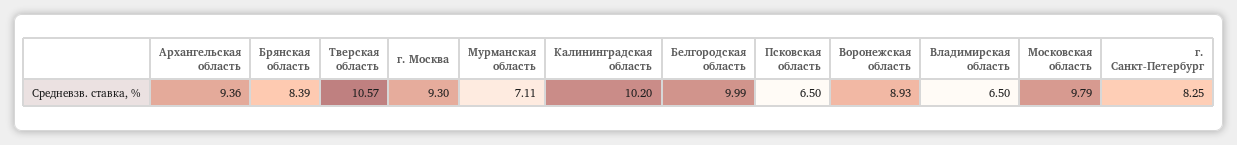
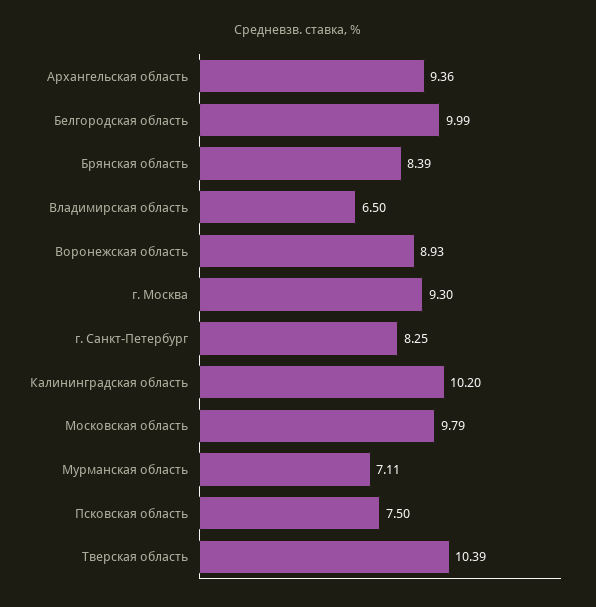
Тверская область: 10.57 -> 10.39
Псковская область: 6.5 -> 7.5

